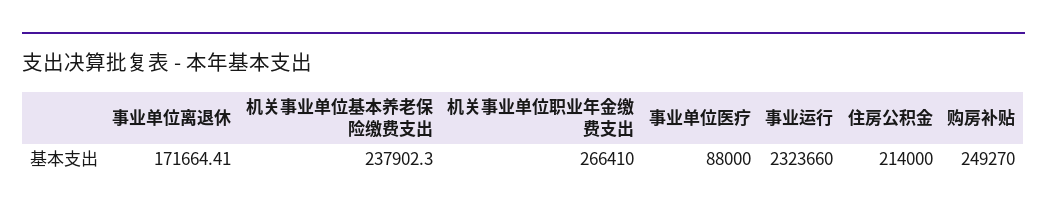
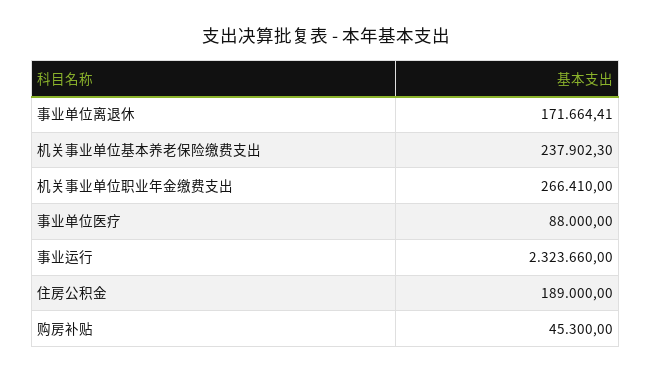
住房公积金: 214000 -> 189000
购房补贴: 249270 -> 45300

